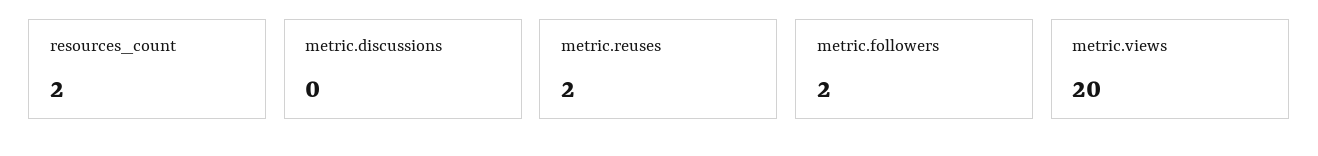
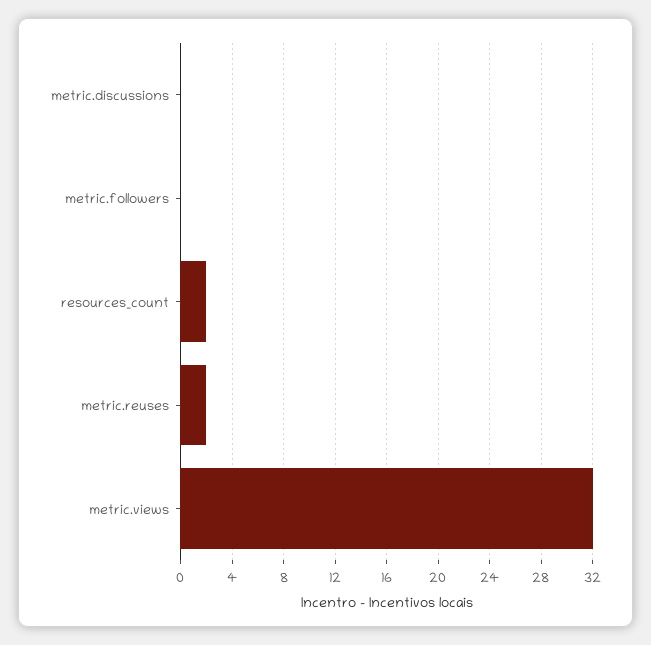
metric.followers: 2 -> 0
metric.views: 20 -> 32

